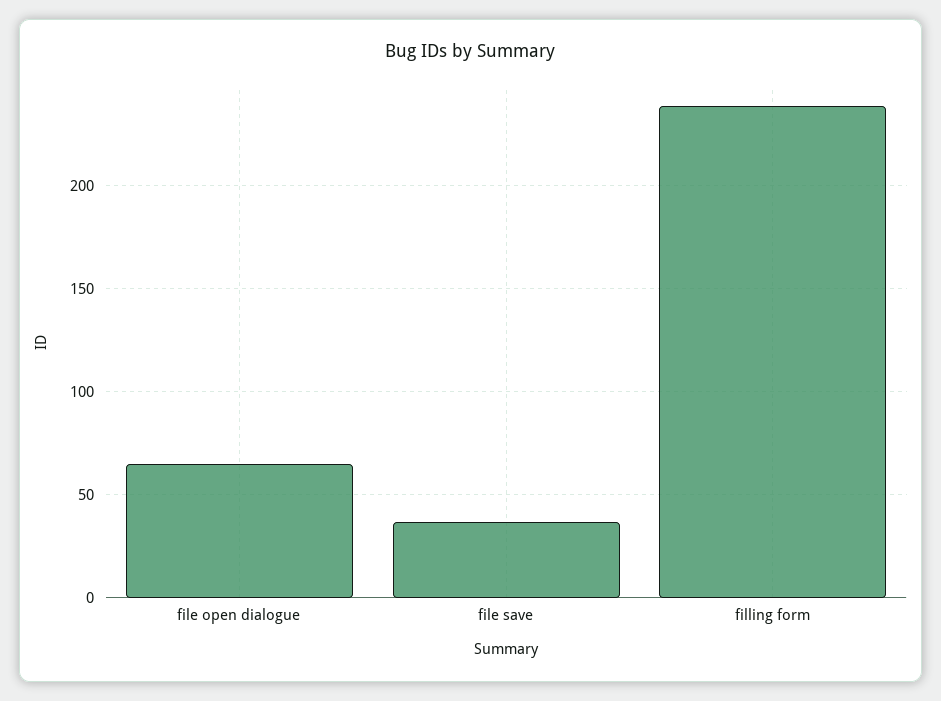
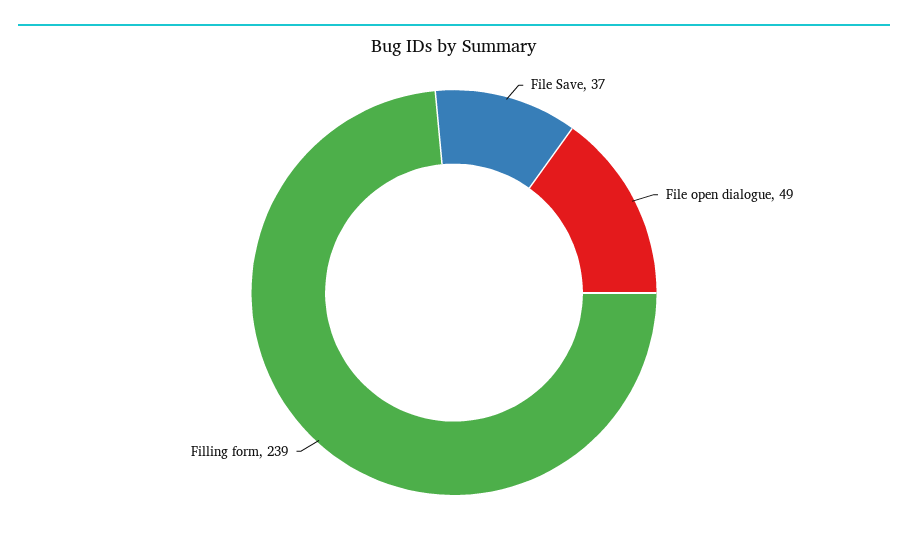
file open dialogue: 65 -> 49

